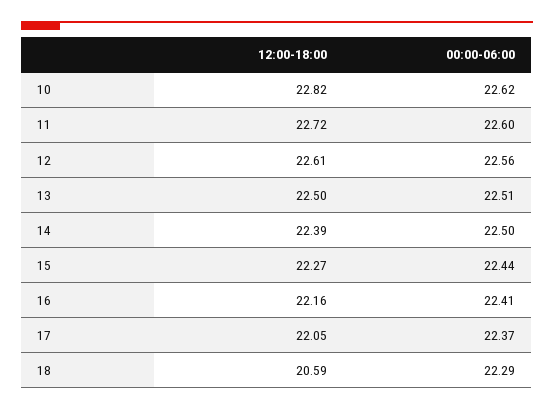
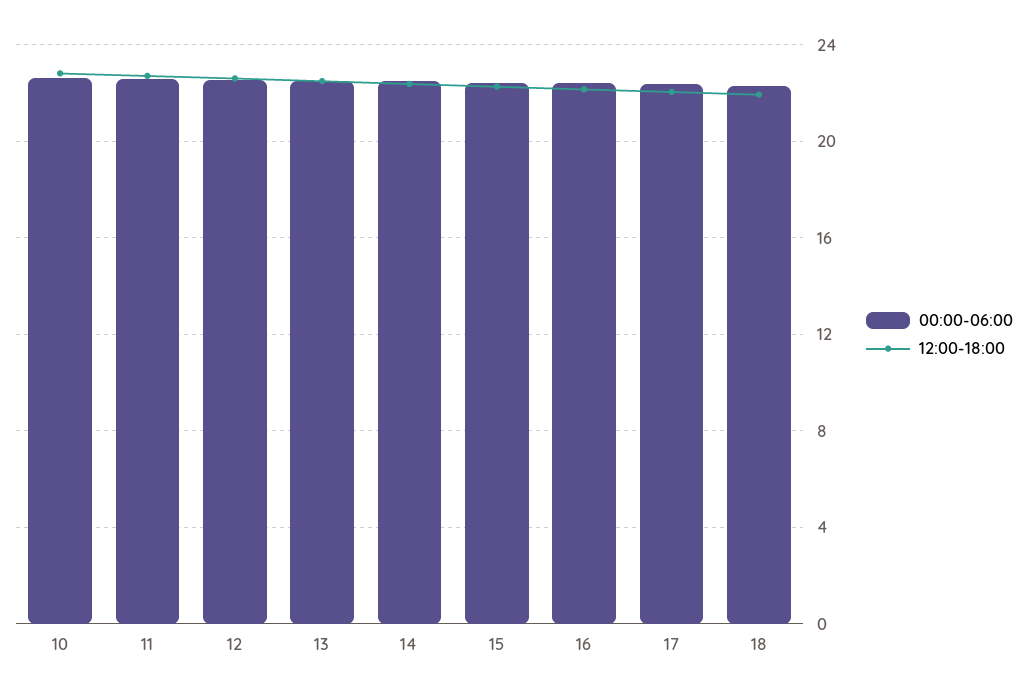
12:00-18:00, 18: 20.59 -> 22

